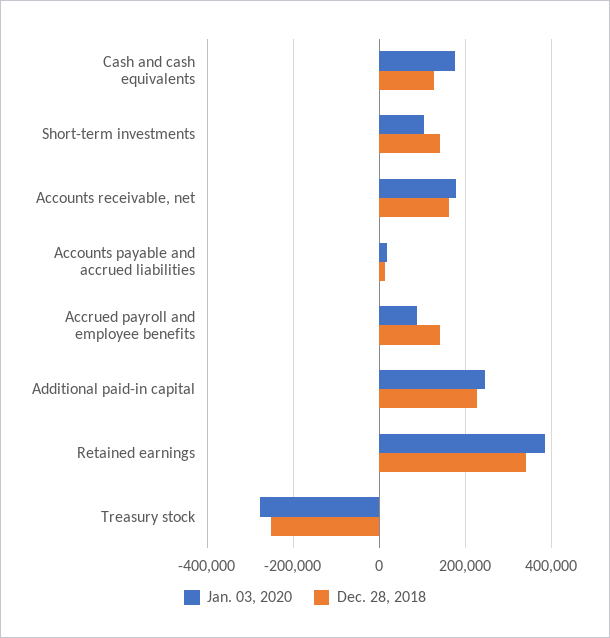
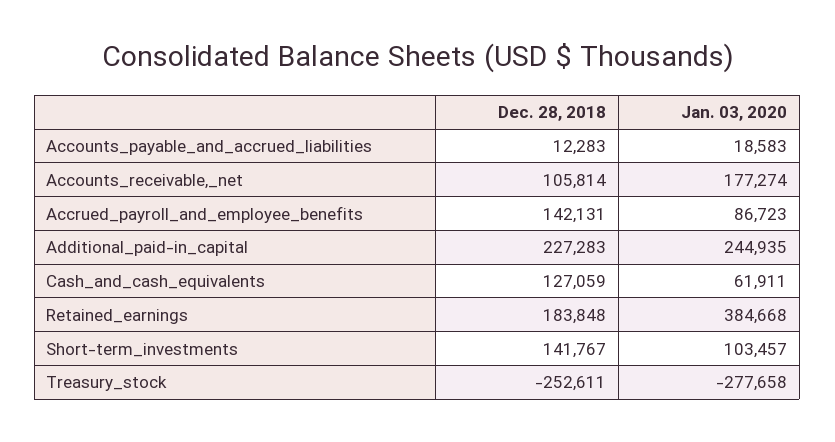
Jan. 03, 2020, Cash and cash equivalents: 180000 -> 61911
Dec. 28, 2018, Accounts receivable, net: 160000 -> 105814
Dec. 28, 2018, Retained earnings: 340000 -> 183848

